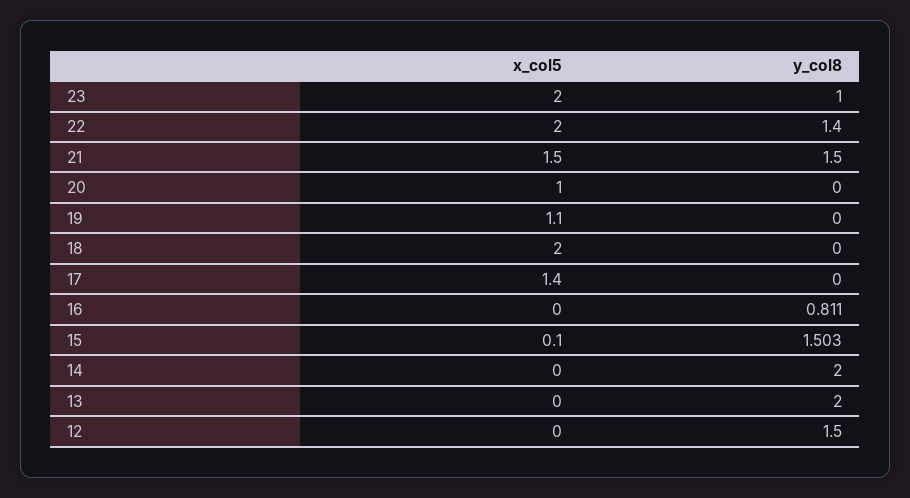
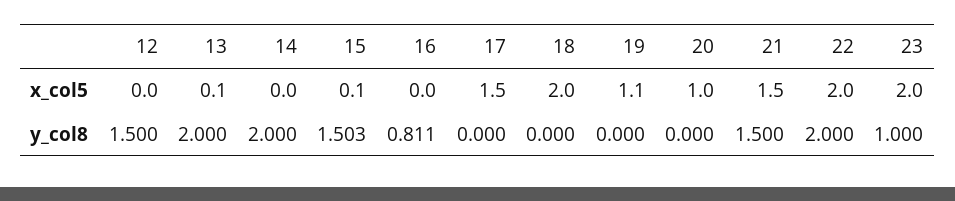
y_col8, 22: 1.4 -> 2
x_col5, 17: 1.4 -> 1.5
x_col5, 13: 0 -> 0.1

